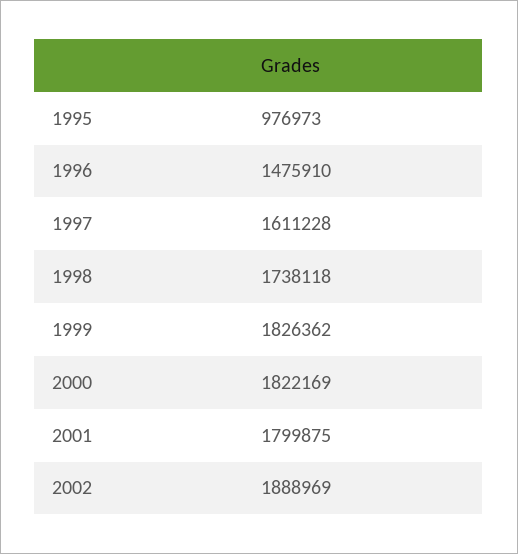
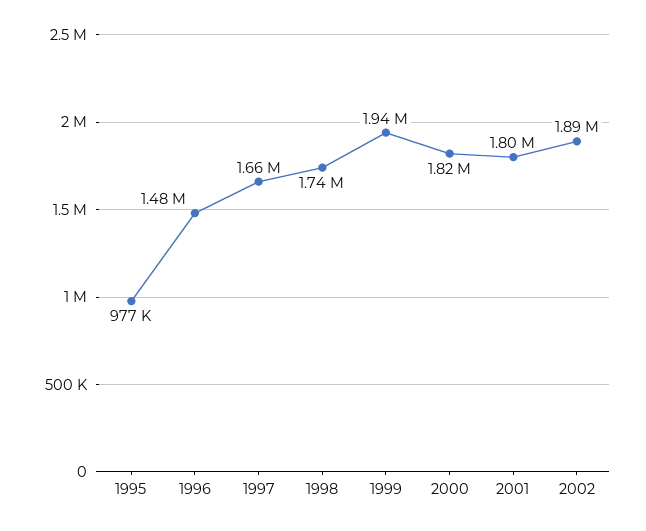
1997: 1611228 -> 1660000
1999: 1826362 -> 1940000

